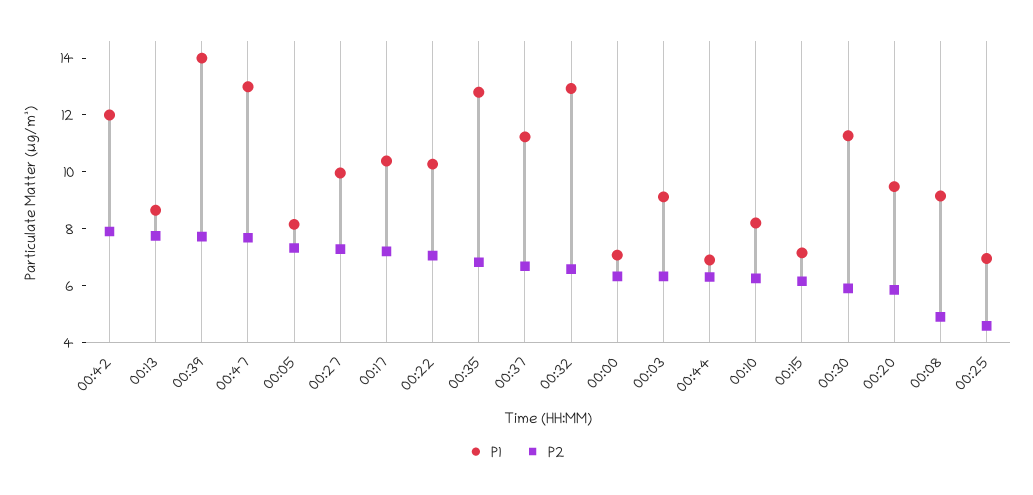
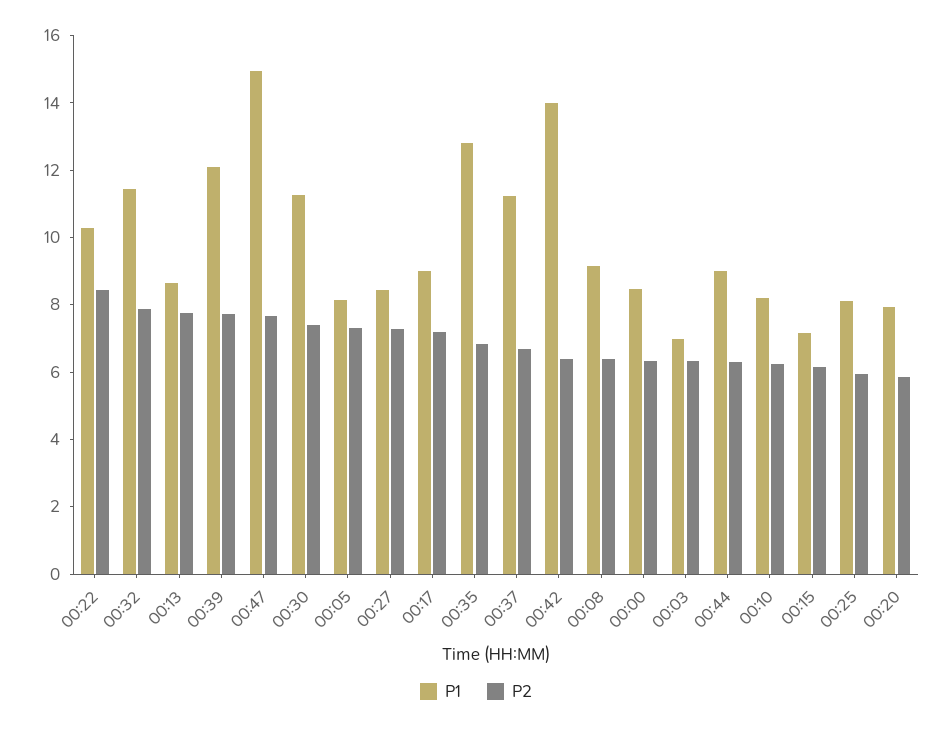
P1, 00:42: 12 -> 14
P2, 00:42: 8 -> 6.5
P1, 00:39: 14 -> 12
P1, 00:47: 13 -> 15
P1, 00:27: 10 -> 8.5
P1, 00:17: 10.5 -> 9
P2, 00:22: 7 -> 8.5
P1, 00:32: 13 -> 11.5
P2, 00:32: 6.5 -> 8
P1, 00:00: 7 -> 8.5
P1, 00:03: 9 -> 7
P1, 00:44: 7 -> 9
P2, 00:30: 6 -> 7.5
P1, 00:20: 9.5 -> 8
P2, 00:08: 5 -> 6.5
P1, 00:25: 7 -> 8
P2, 00:25: 4.5 -> 6

